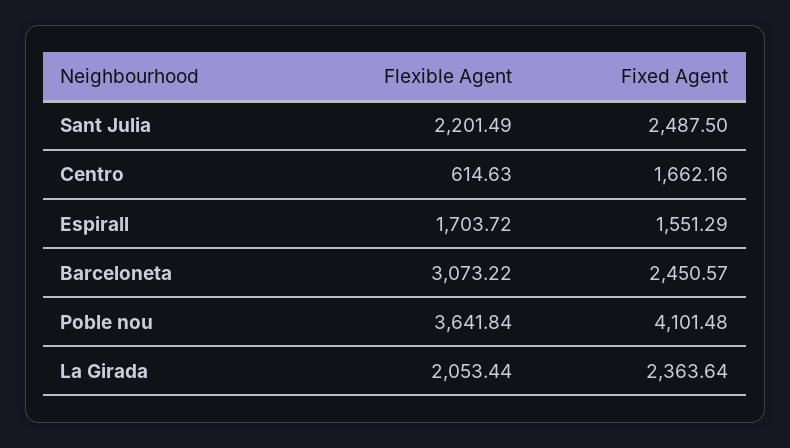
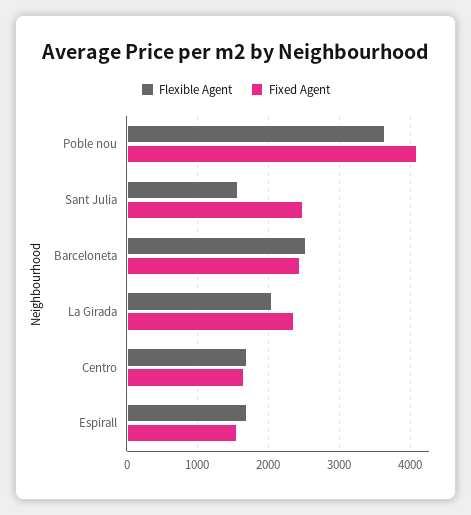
Flexible Agent, Sant Julia: 2201.49 -> 1600
Flexible Agent, Centro: 614.63 -> 1700
Flexible Agent, Barceloneta: 3073.22 -> 2500

